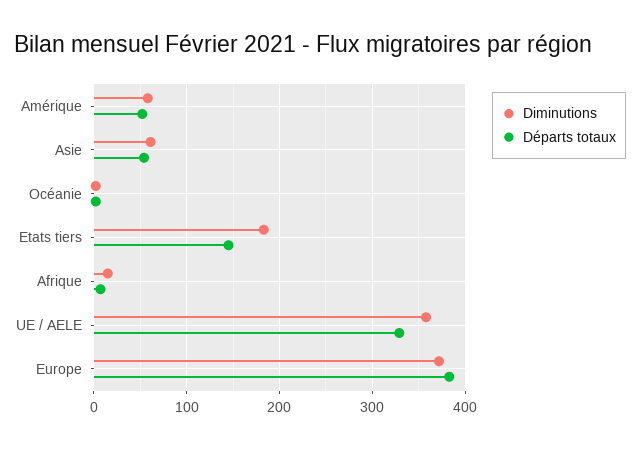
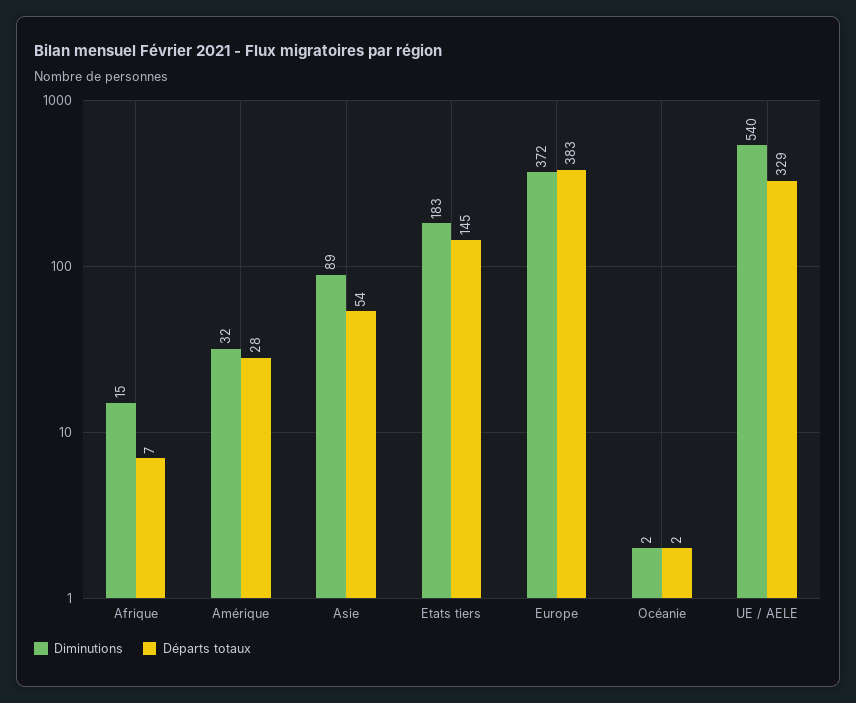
Diminutions, Amérique: 60 -> 32
Départs totaux, Amérique: 50 -> 28
Diminutions, Asie: 60 -> 89
Diminutions, UE / AELE: 360 -> 540

